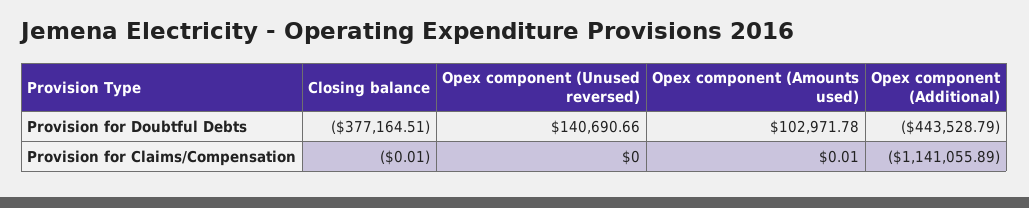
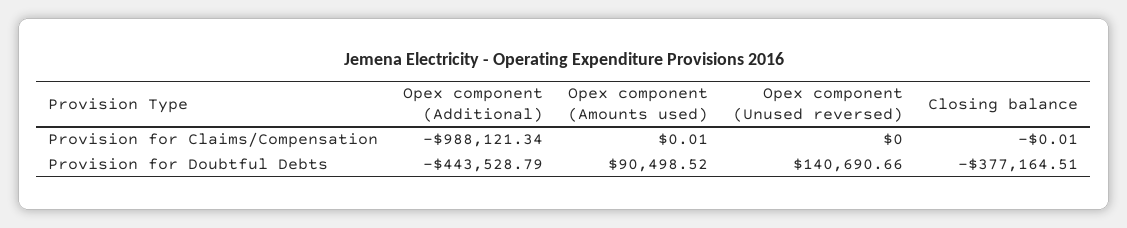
Opex component (Amounts used), Provision for Doubtful Debts: 102971.78 -> 90498.52
Opex component (Additional), Provision for Claims/Compensation: -1141055.89 -> -988121.34

